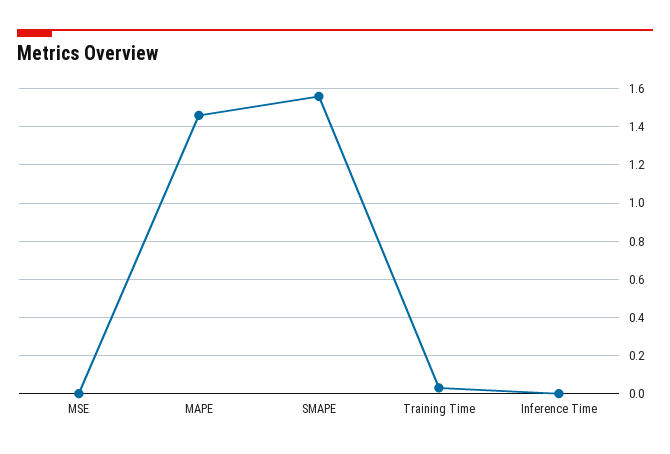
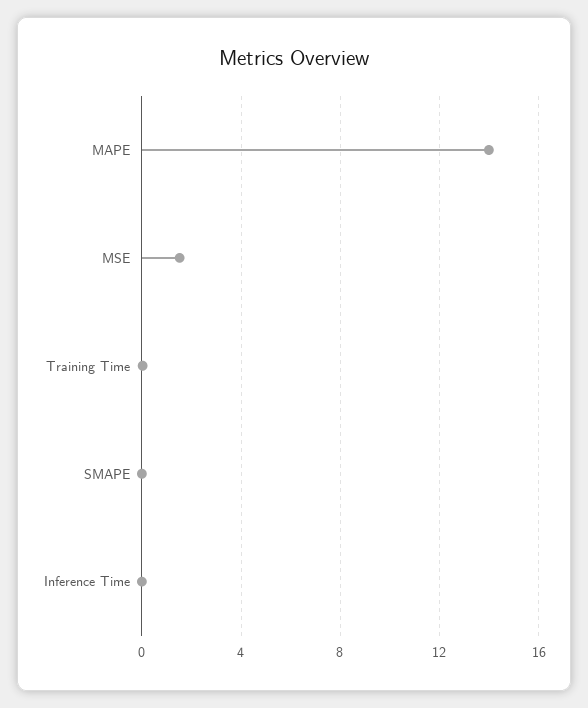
MSE: 0 -> 1.5
MAPE: 1.45 -> 14
SMAPE: 1.55 -> 0

